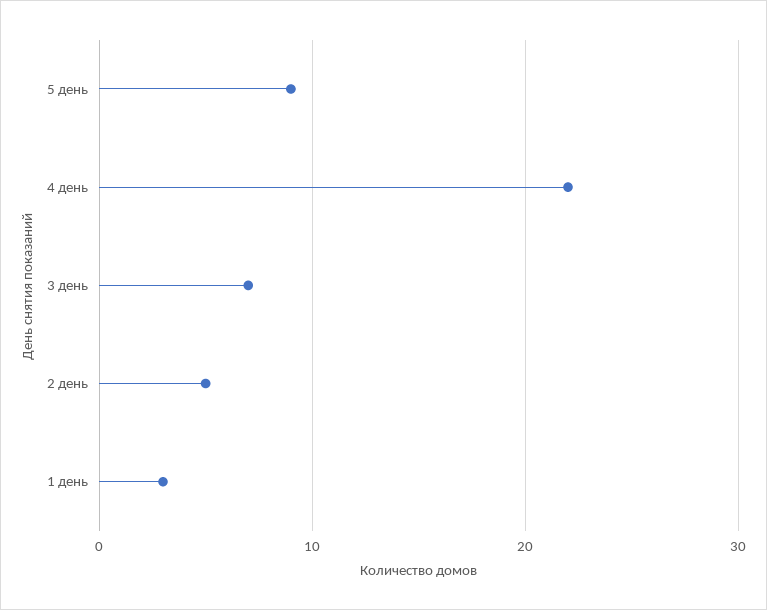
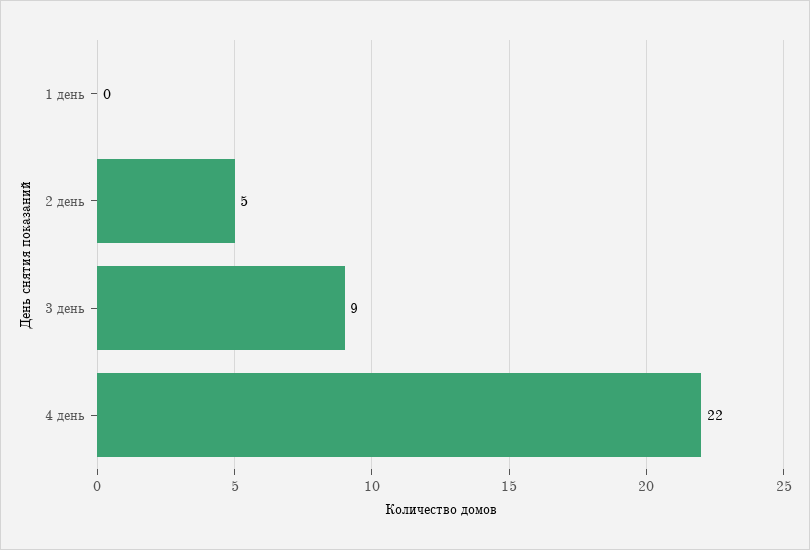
5 день: 9 -> none
3 день: 7 -> 9
1 день: 3 -> 0

